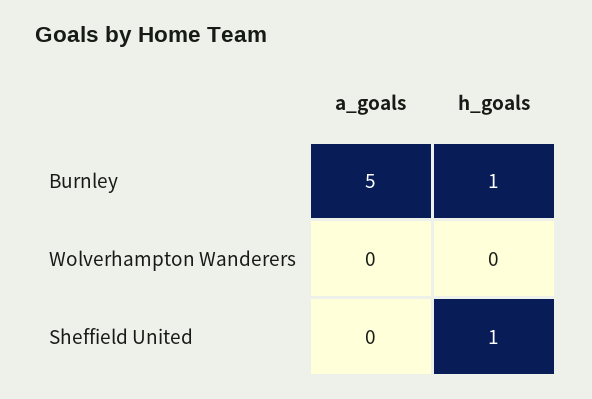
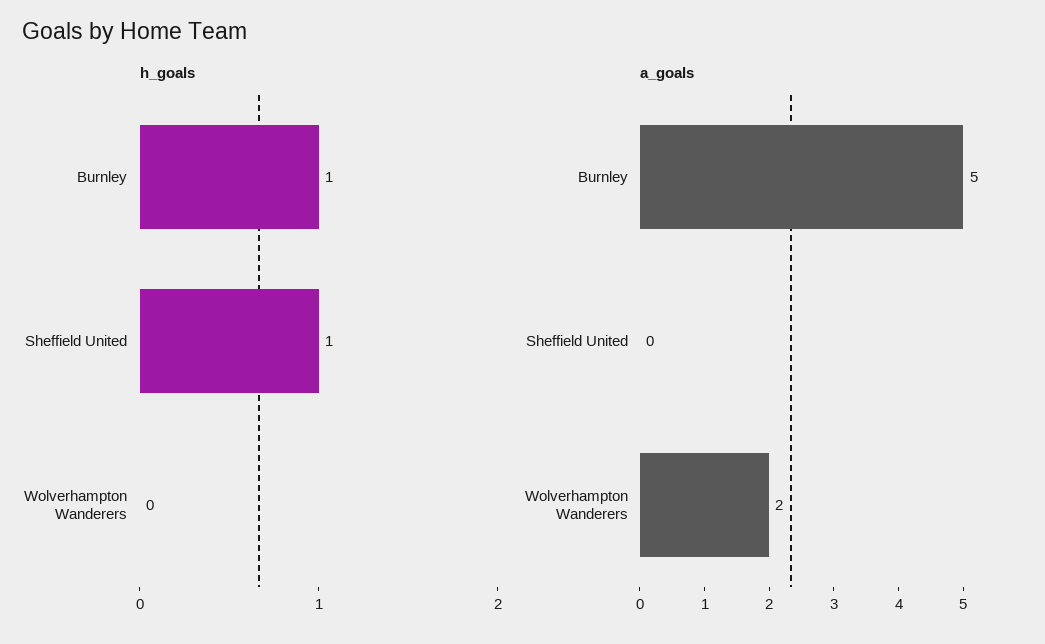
a_goals, Wolverhampton Wanderers: 0 -> 2

